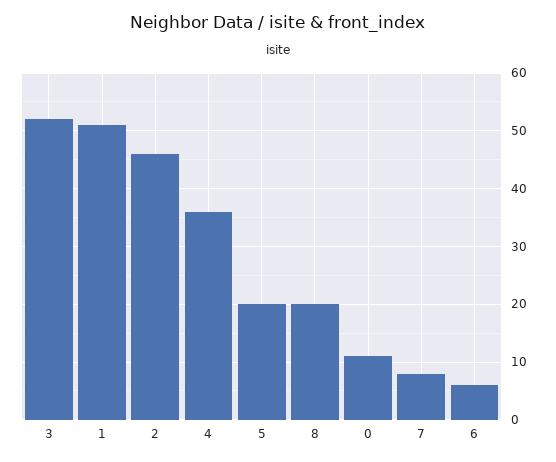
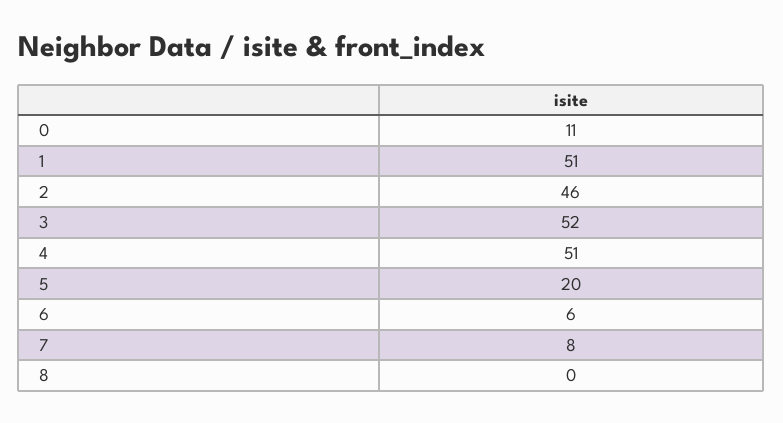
4: 35 -> 51
8: 20 -> 0

